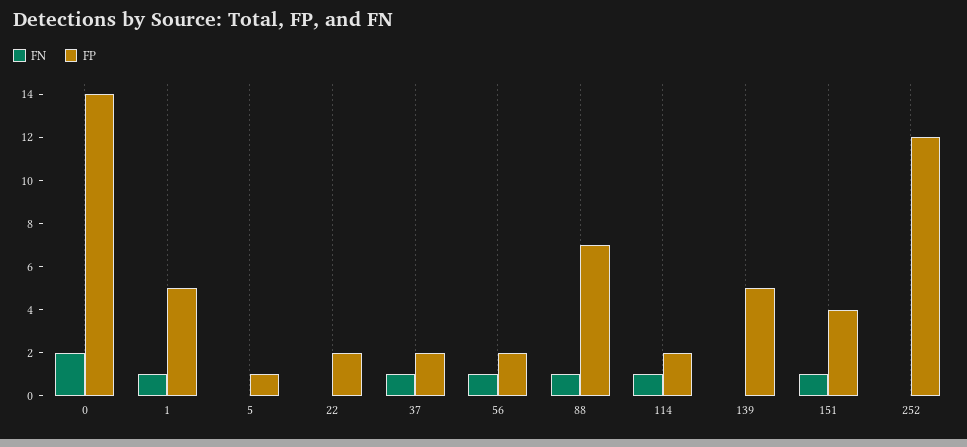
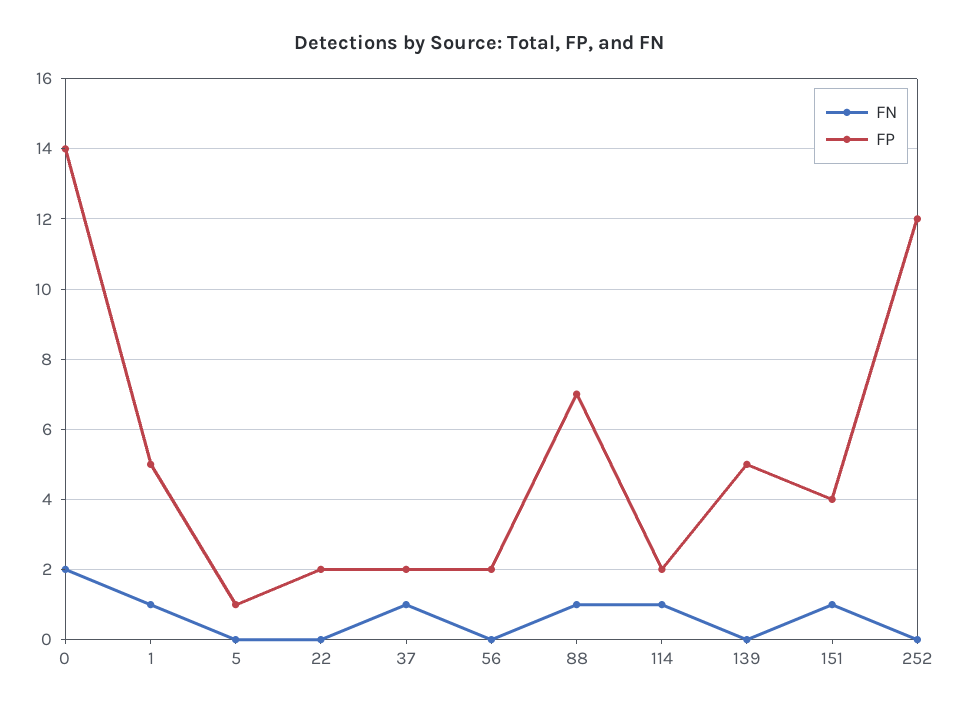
FN, 56: 1 -> 0

